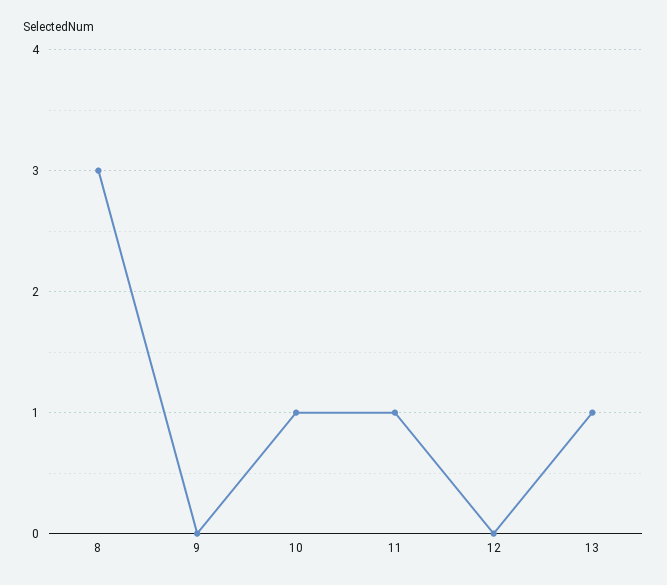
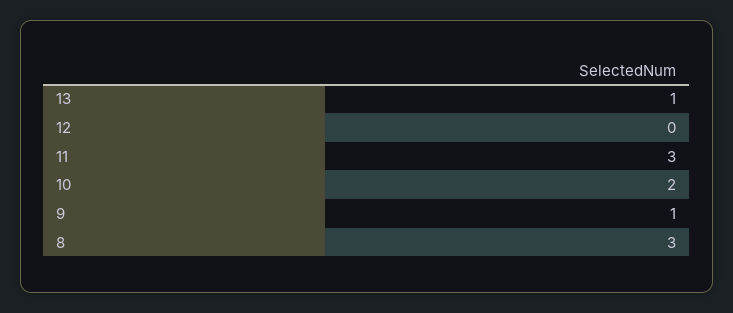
9: 0 -> 1
10: 1 -> 2
11: 1 -> 3

